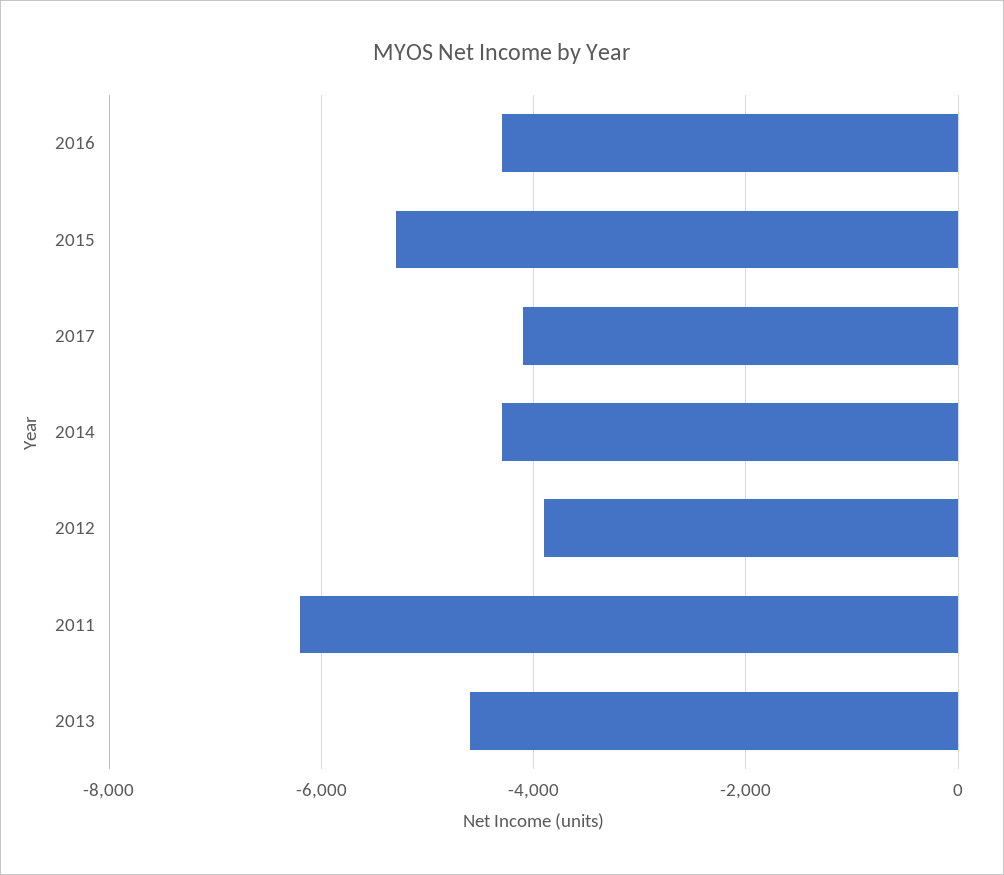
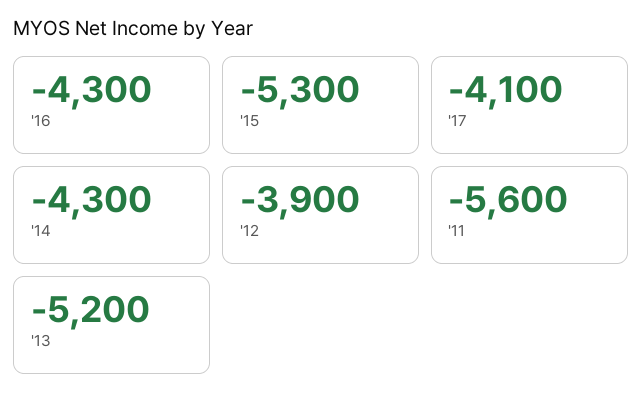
2011: -6200 -> -5600
2013: -4600 -> -5200

